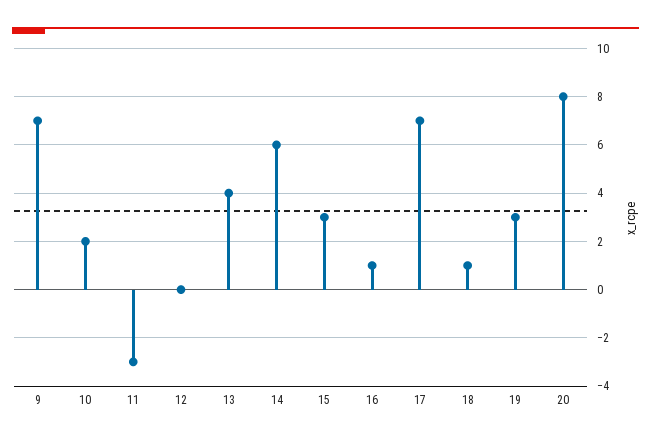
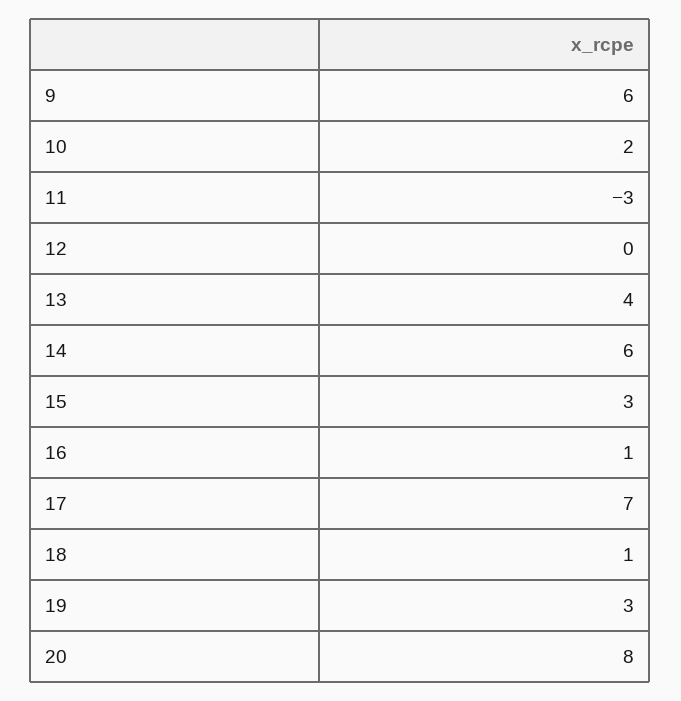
9: 7 -> 6

